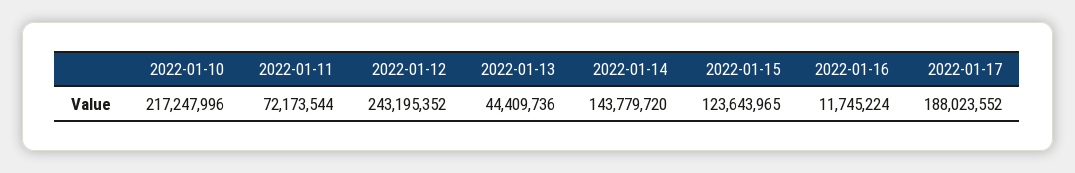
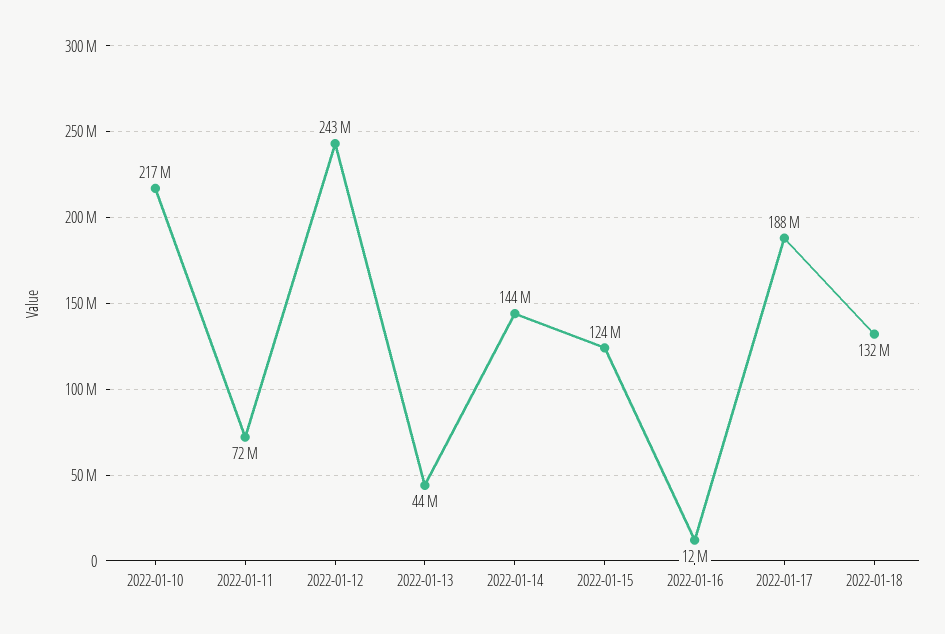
2022-01-18: none -> 132000000

